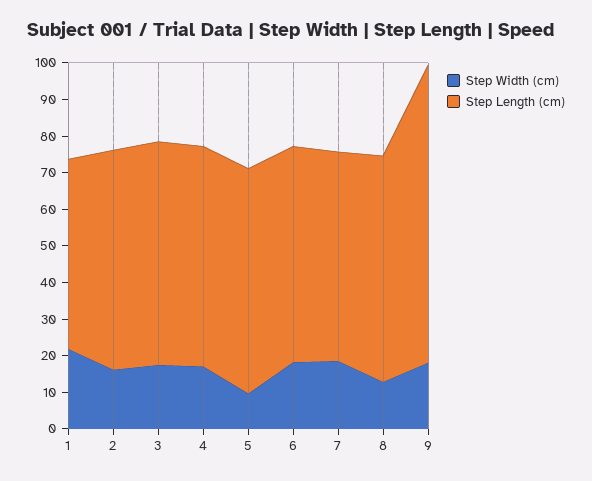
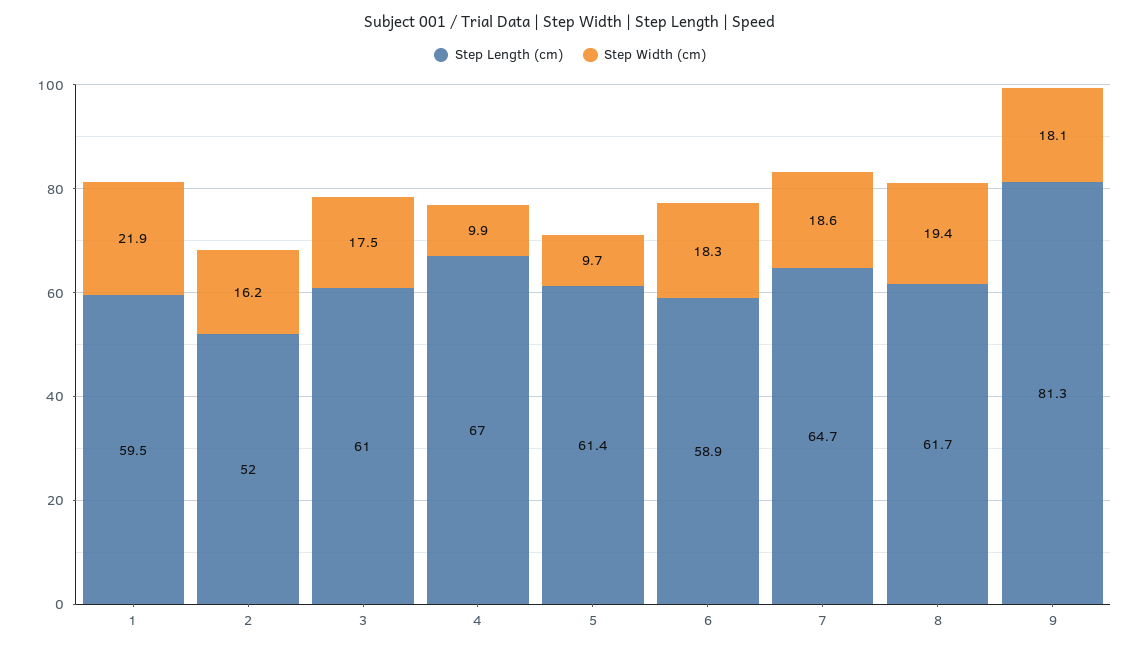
Step Length (cm), 1: 52.5 -> 59.5
Step Length (cm), 2: 60 -> 52
Step Width (cm), 4: 17.5 -> 9.9
Step Length (cm), 4: 60 -> 67
Step Length (cm), 7: 57.5 -> 64.7
Step Width (cm), 8: 12.5 -> 19.4

